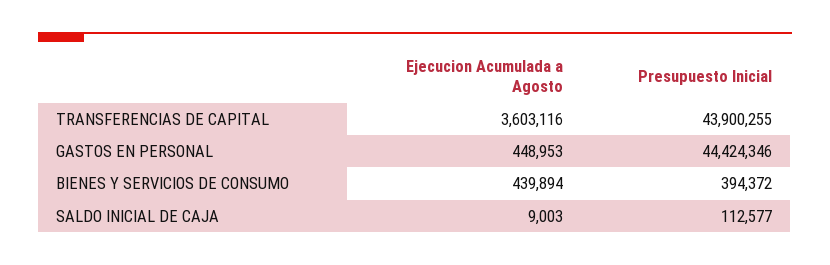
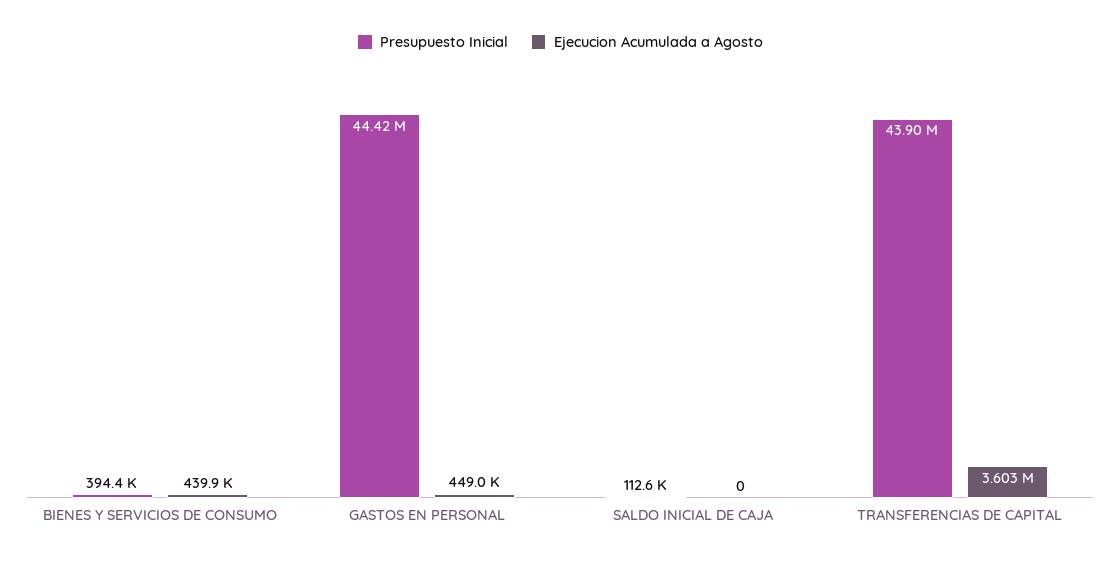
Ejecucion Acumulada a Agosto, SALDO INICIAL DE CAJA: 9003 -> 0

